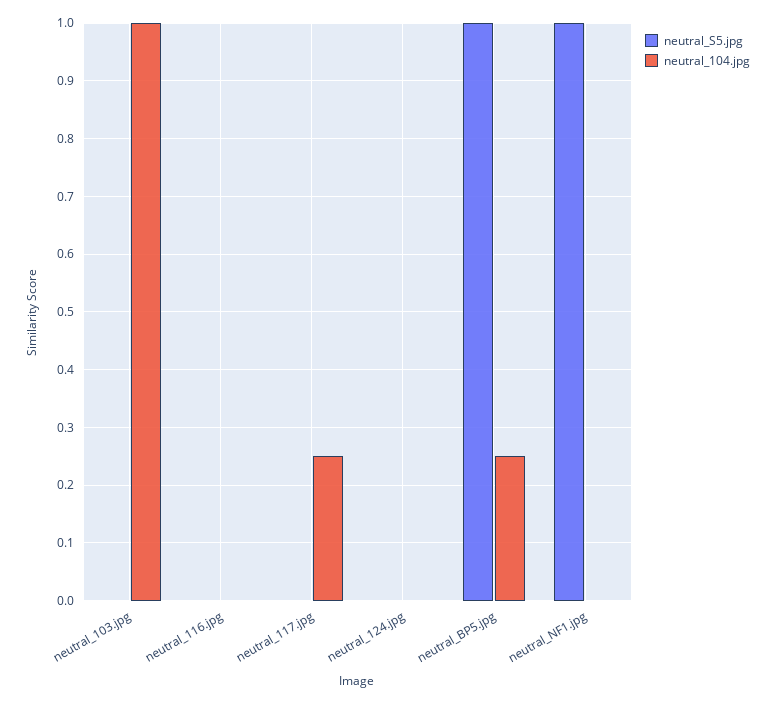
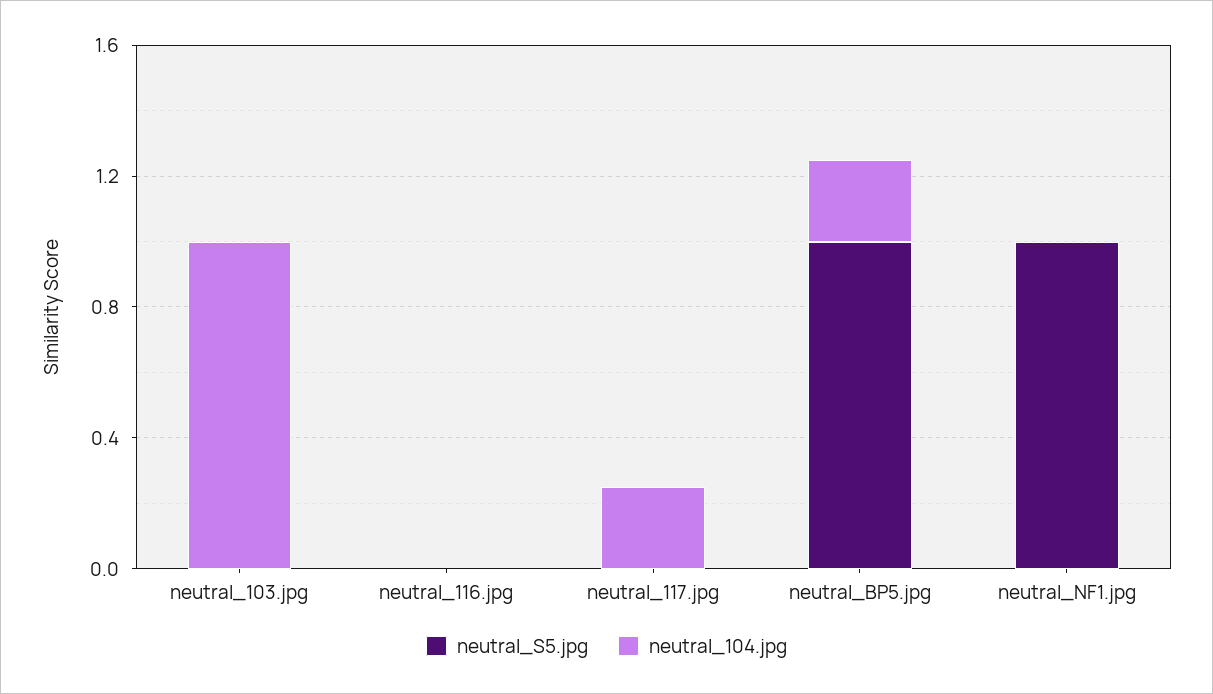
neutral_S5.jpg, neutral_124.jpg: 0 -> none
neutral_104.jpg, neutral_124.jpg: 0 -> none

